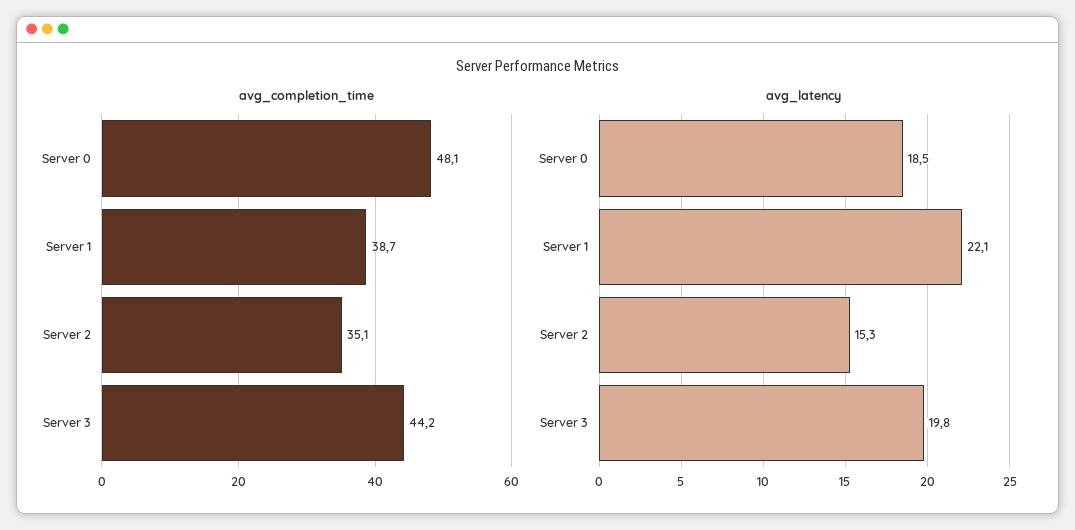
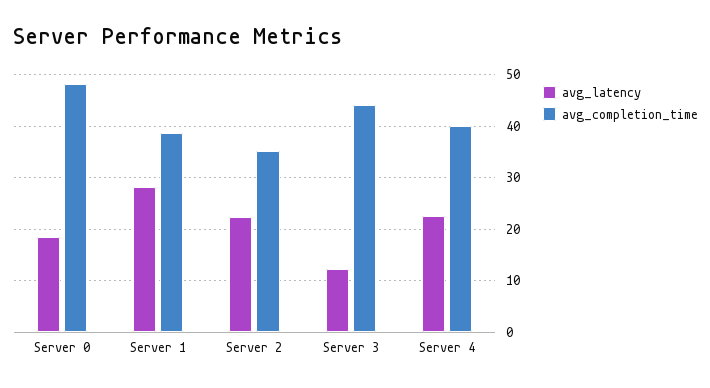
avg_latency, Server 1: 22.1 -> 28
avg_latency, Server 2: 15.3 -> 22
avg_latency, Server 3: 19.8 -> 12
avg_latency, Server 4: none -> 22
avg_completion_time, Server 4: none -> 40

